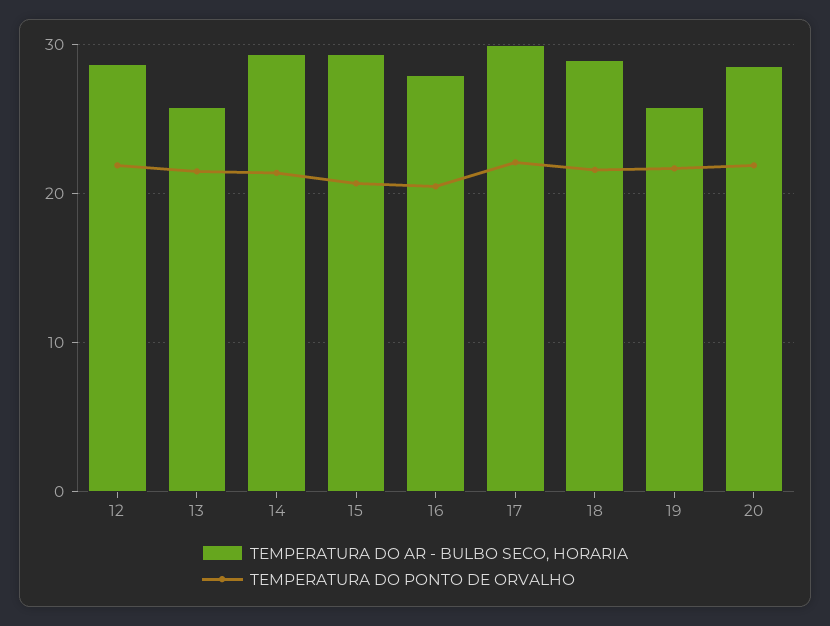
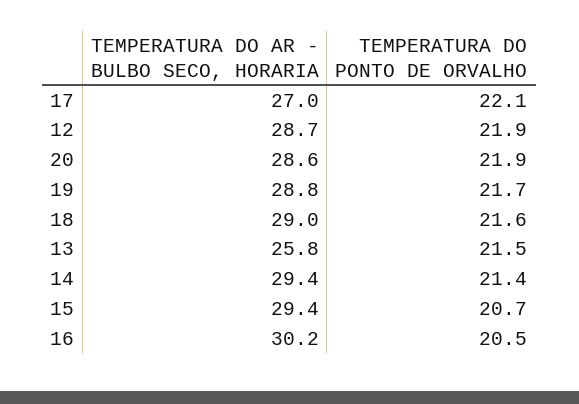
TEMPERATURA DO AR - BULBO SECO, HORARIA, 16: 28 -> 30.2
TEMPERATURA DO AR - BULBO SECO, HORARIA, 17: 30 -> 27
TEMPERATURA DO AR - BULBO SECO, HORARIA, 19: 26 -> 28.8

